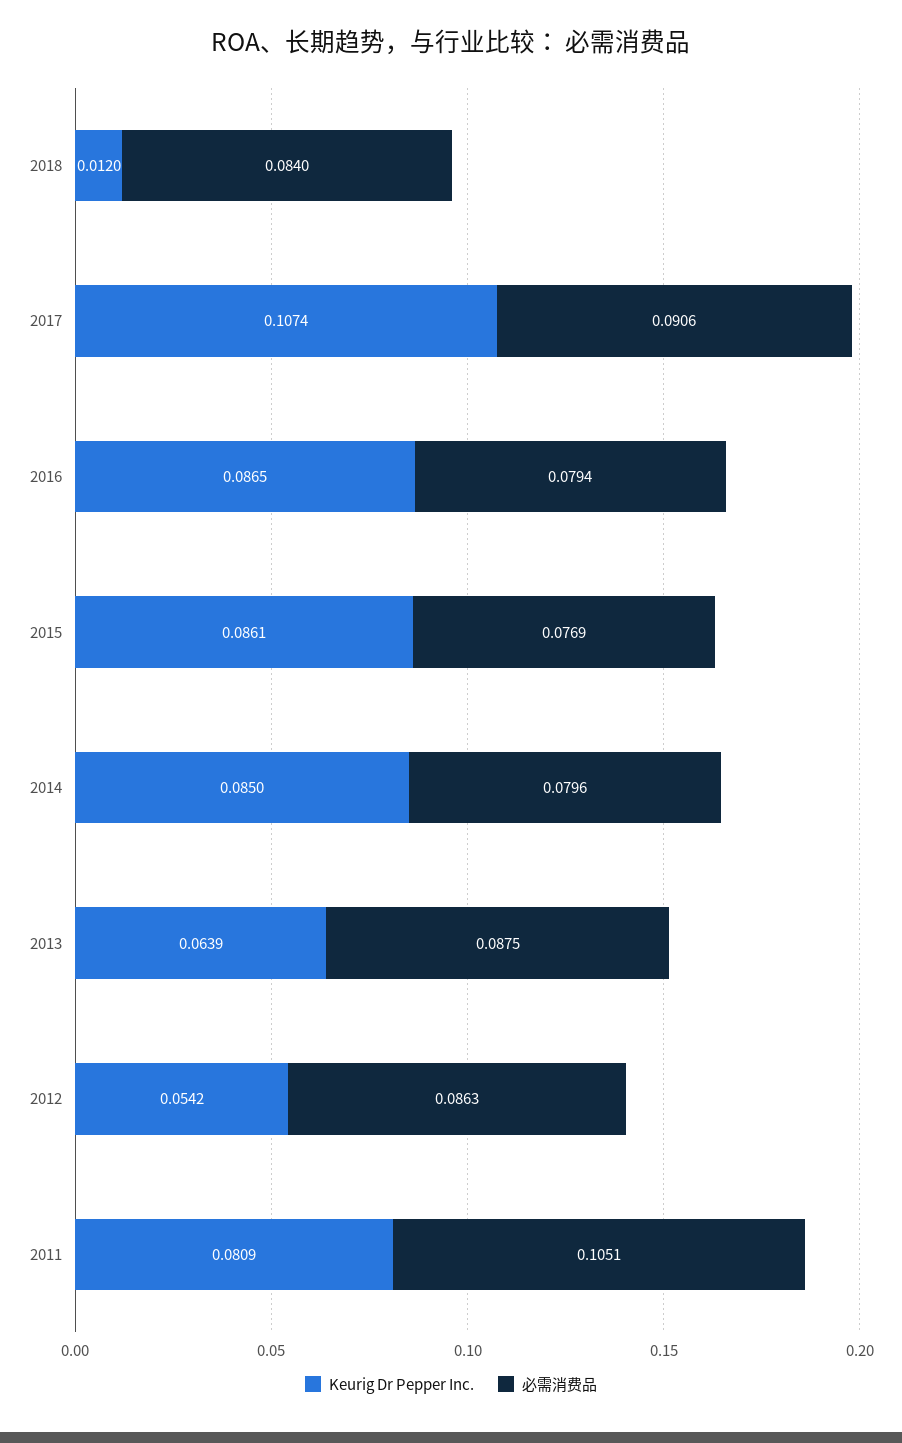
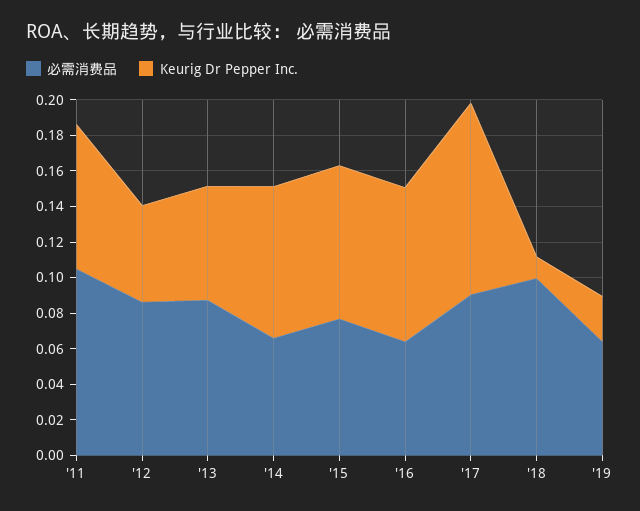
必需消费品, 2018: 0.084 -> 0.1
必需消费品, 2016: 0.0794 -> 0.065
必需消费品, 2014: 0.0796 -> 0.065
必需消费品, '19: none -> 0.065
Keurig Dr Pepper Inc., '19: none -> 0.025

